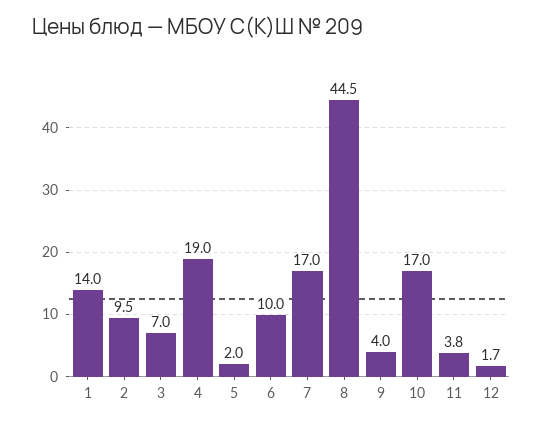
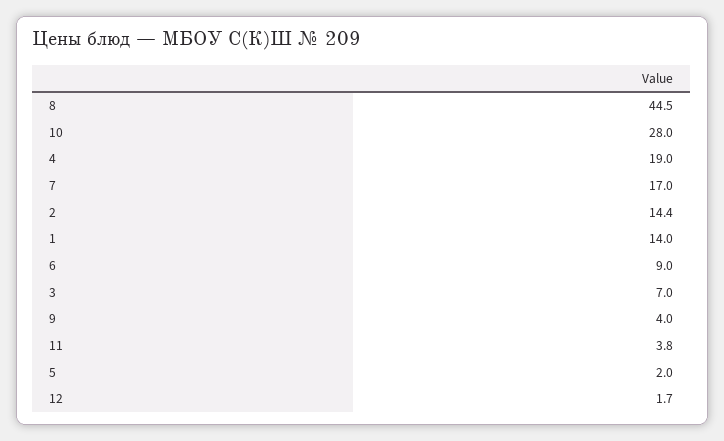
2: 9.5 -> 14.4
6: 10 -> 9
10: 17 -> 28

